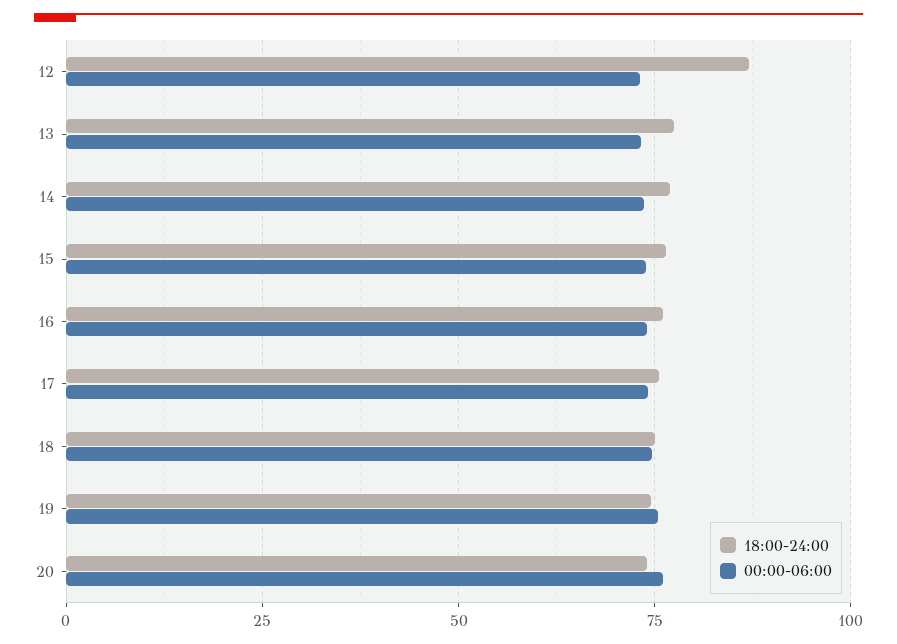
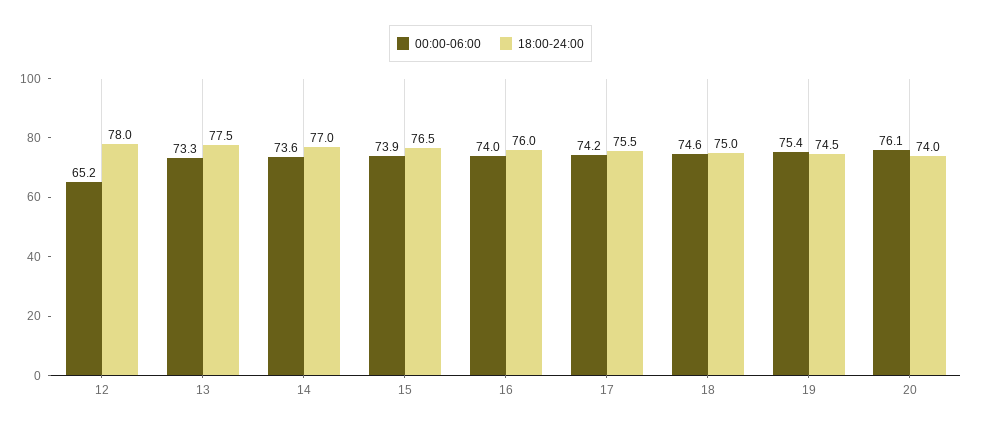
18:00-24:00, 12: 87.5 -> 78
00:00-06:00, 12: 72.5 -> 65.2

